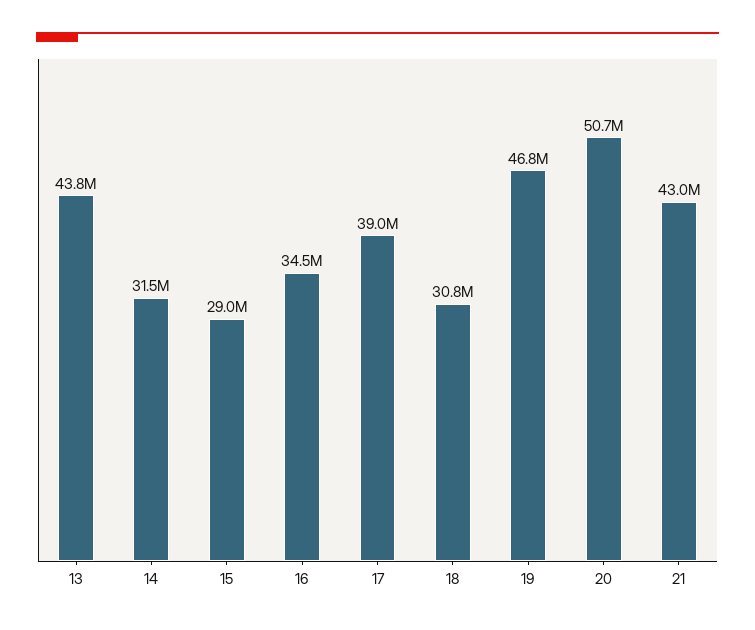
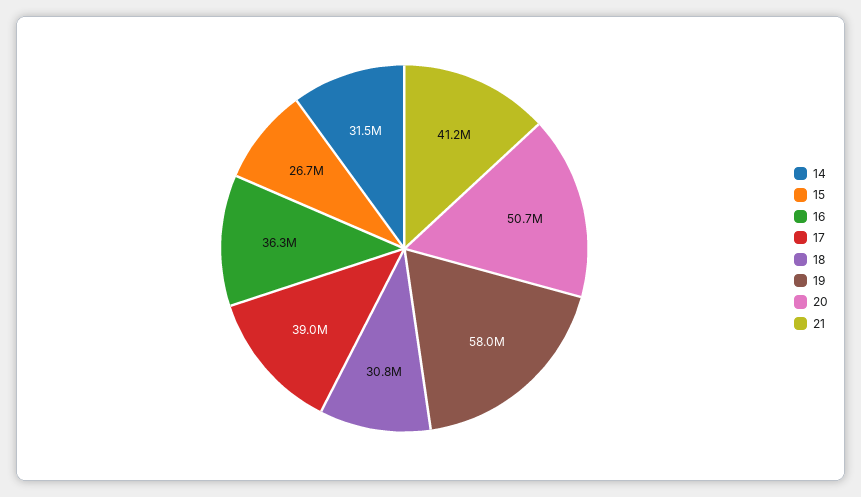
13: 43800000 -> none
15: 29000000 -> 26700000
16: 34500000 -> 36300000
19: 46800000 -> 58000000
21: 43000000 -> 41200000

